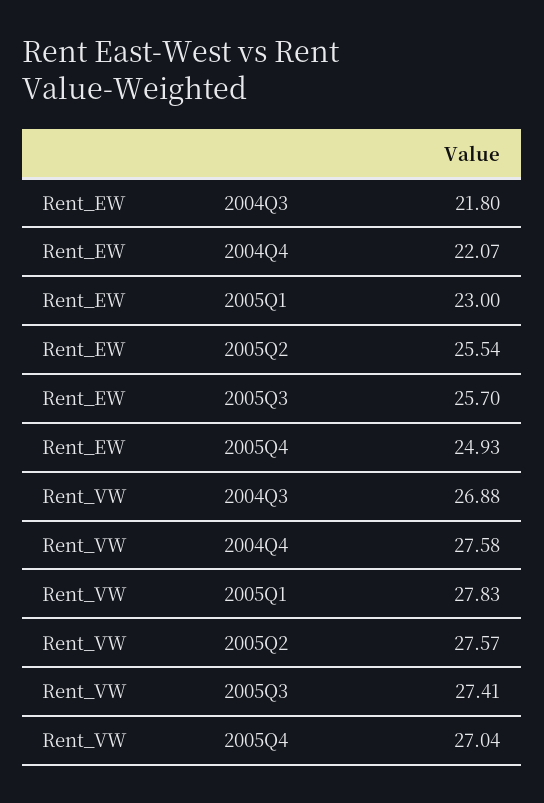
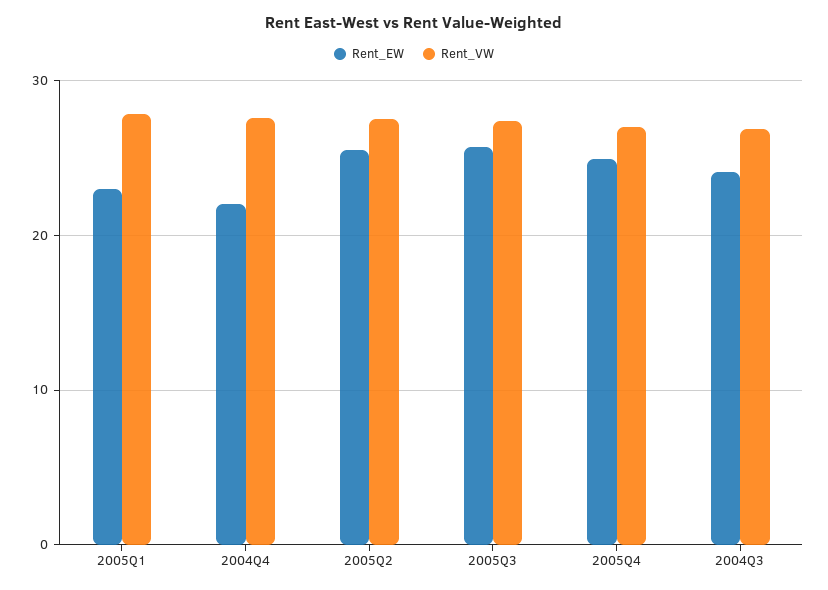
Rent_EW, 2004Q3: 21.8 -> 24

